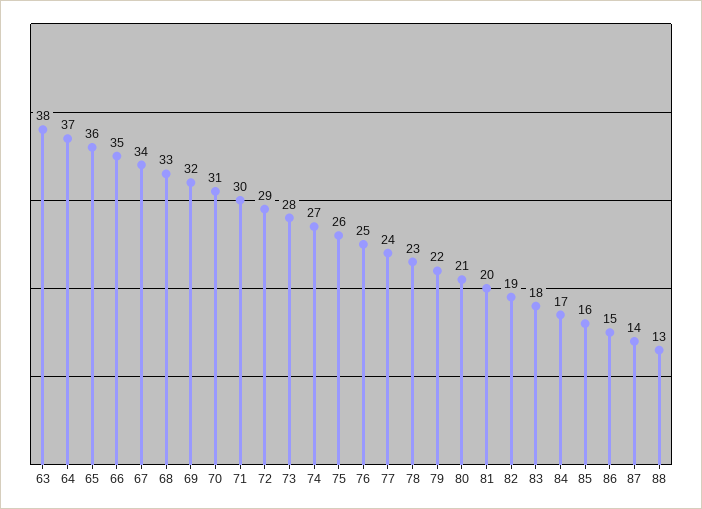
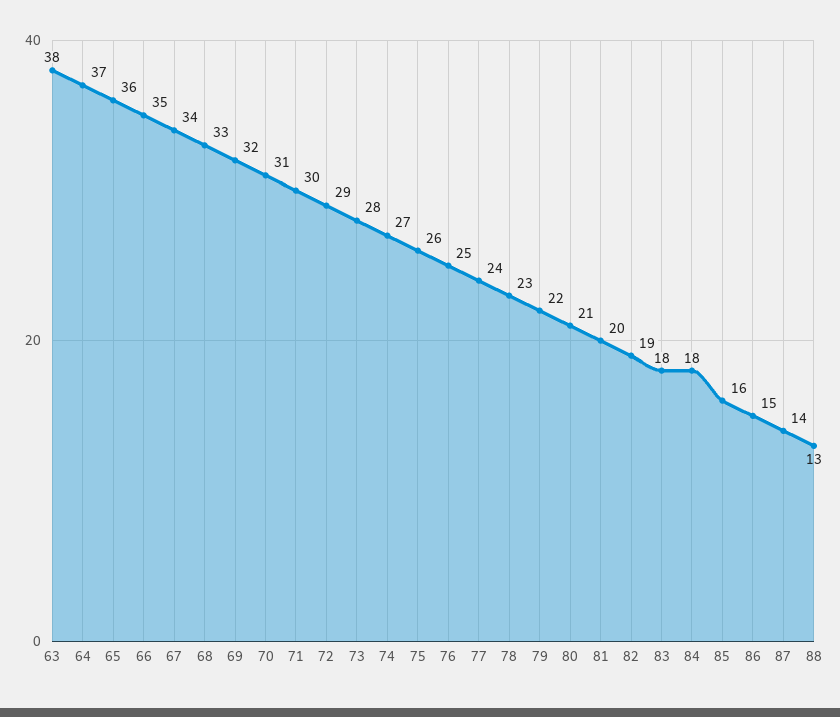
84: 17 -> 18

